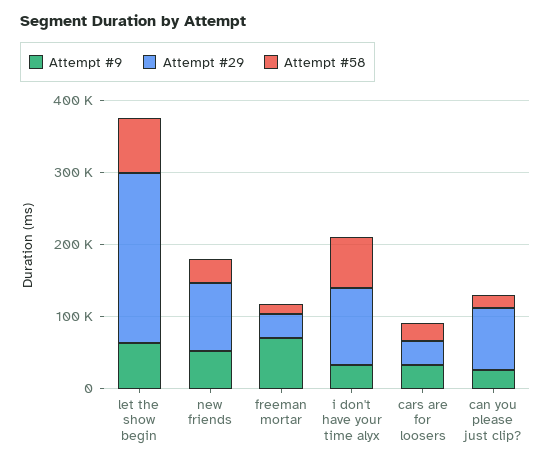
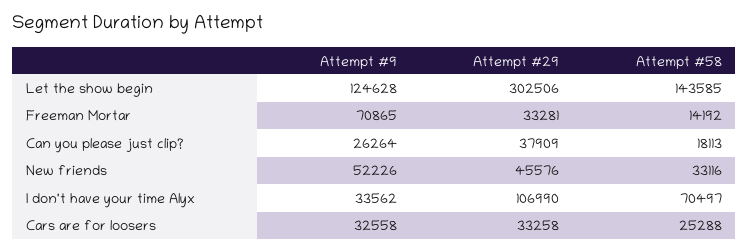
Attempt #9, let the show begin: 60000 -> 124628
Attempt #29, let the show begin: 240000 -> 302506
Attempt #58, let the show begin: 80000 -> 143585
Attempt #29, new friends: 100000 -> 45576
Attempt #29, can you please just clip?: 80000 -> 37909

